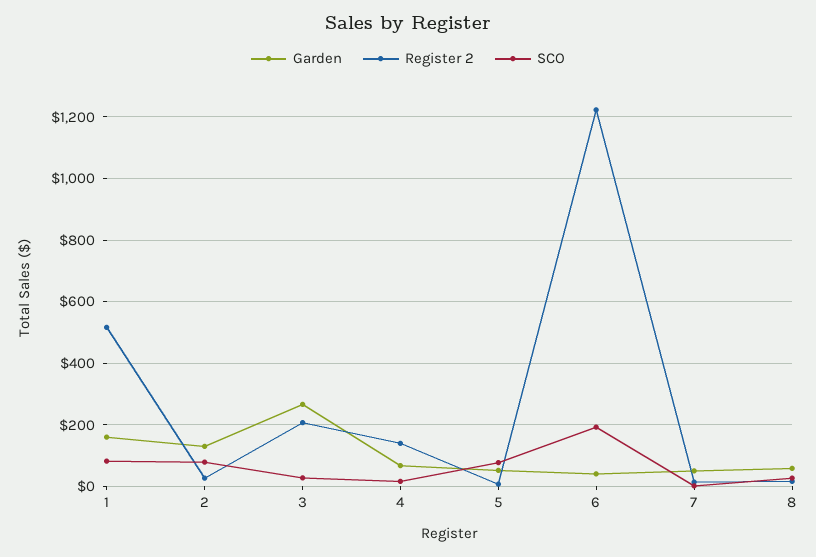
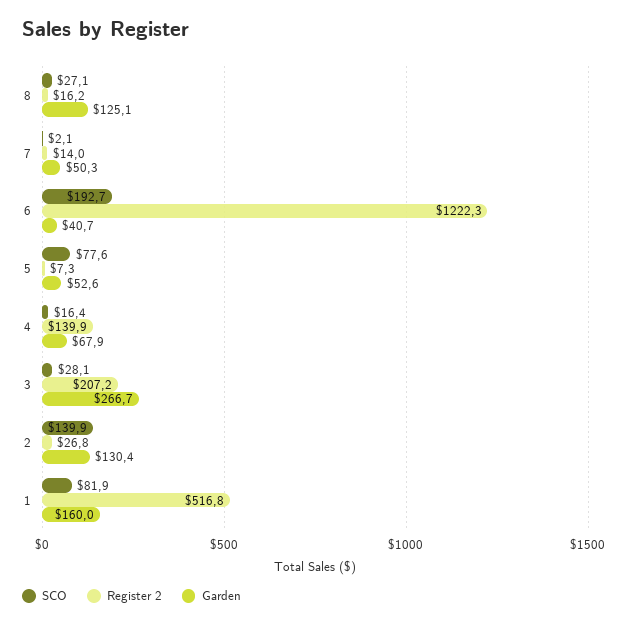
SCO, 2: 80 -> 139.9
Garden, 8: 60 -> 125.1

